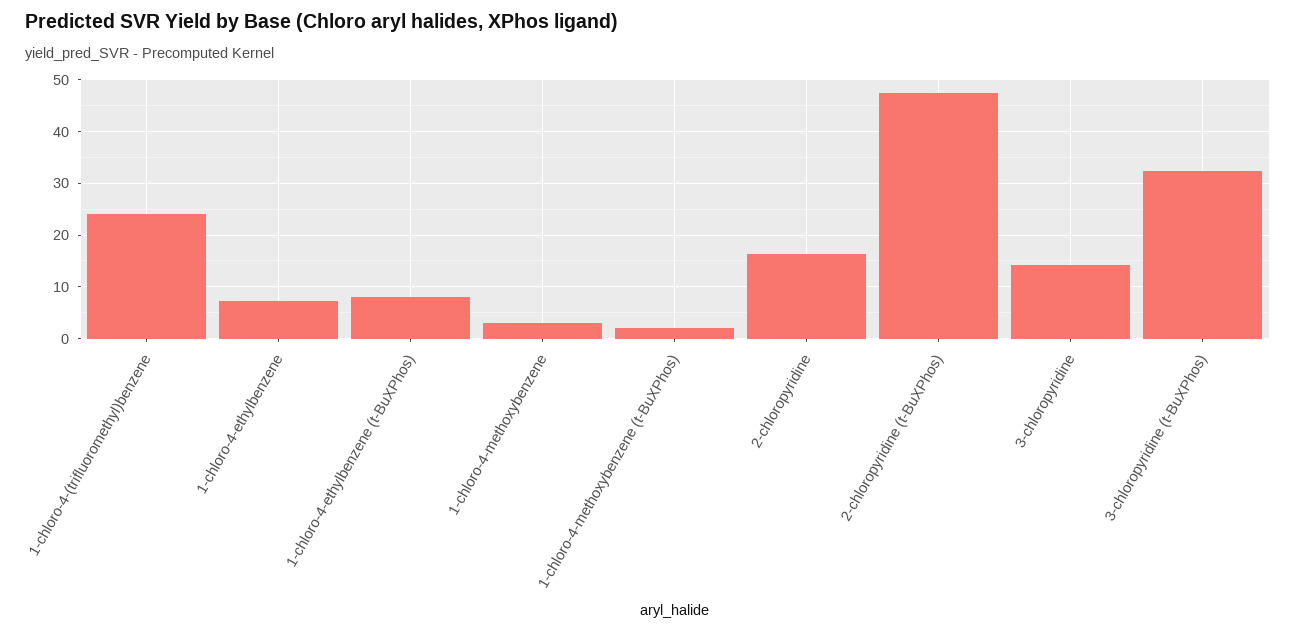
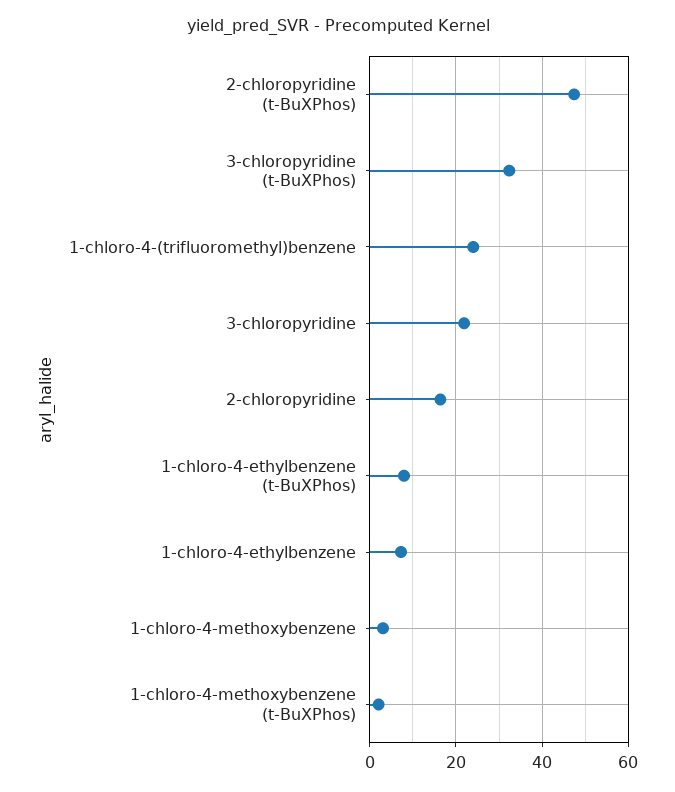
3-chloropyridine: 14 -> 22

